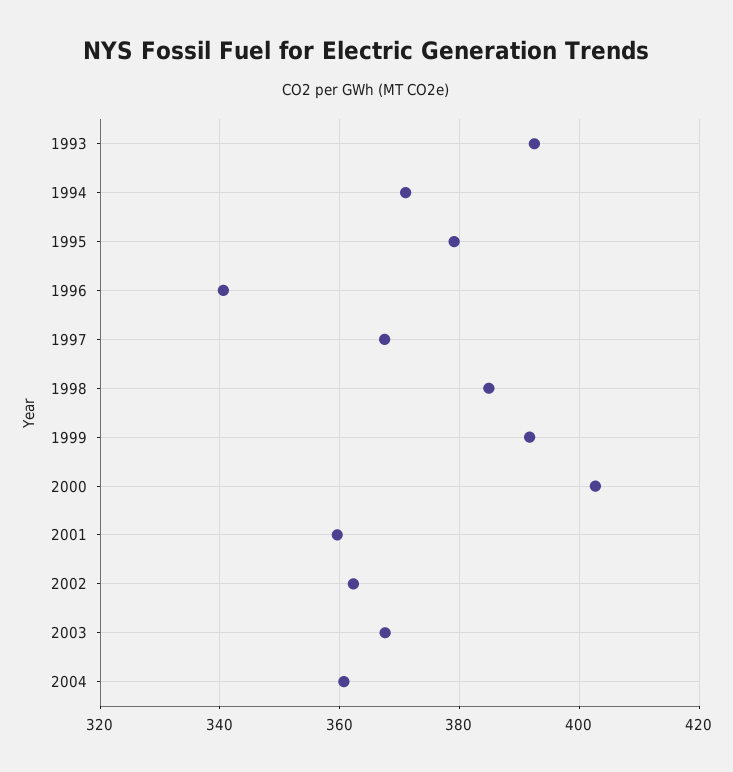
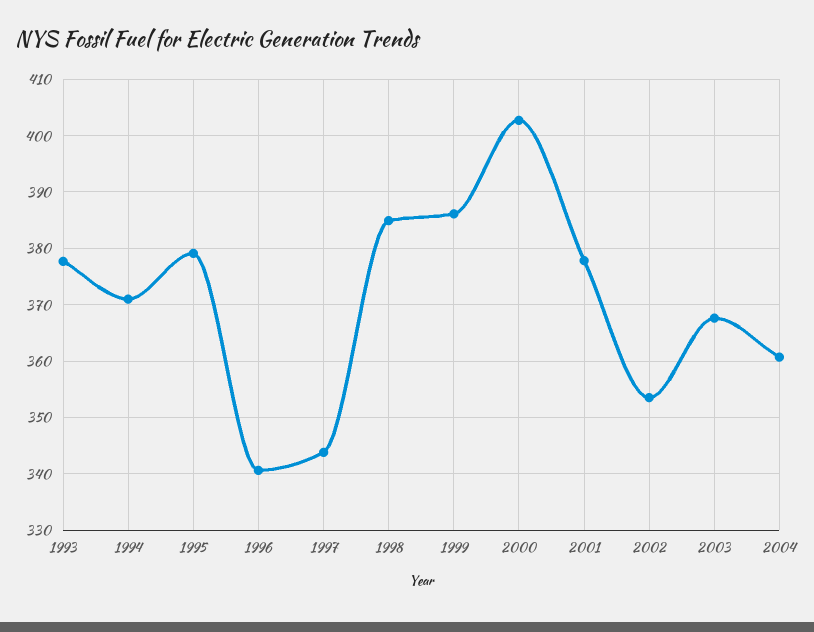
1993: 392 -> 378
1997: 368 -> 344
1999: 392 -> 386
2001: 360 -> 378
2002: 362 -> 354

